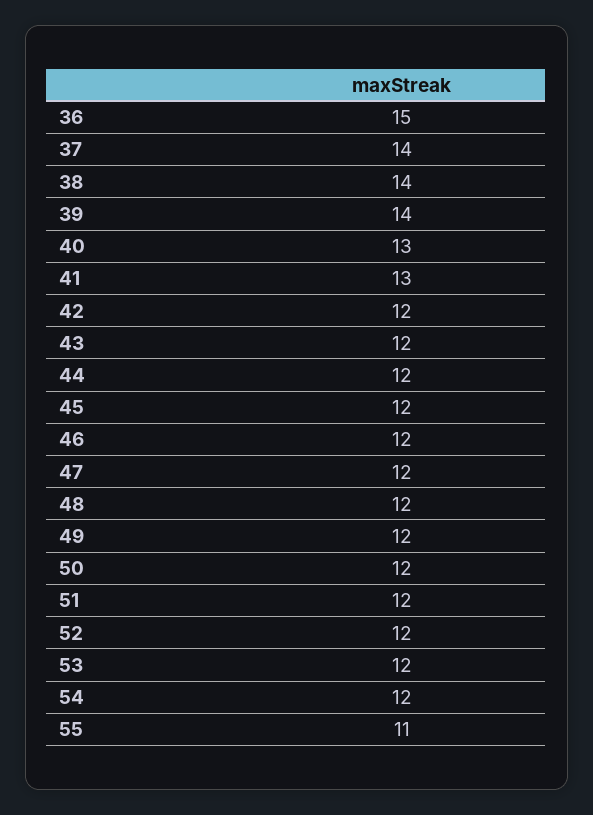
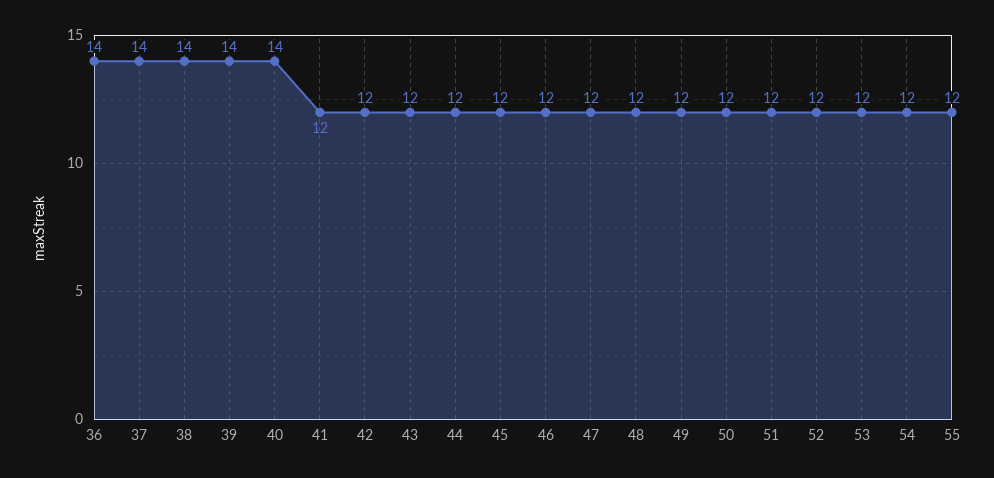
36: 15 -> 14
40: 13 -> 14
41: 13 -> 12
55: 11 -> 12

